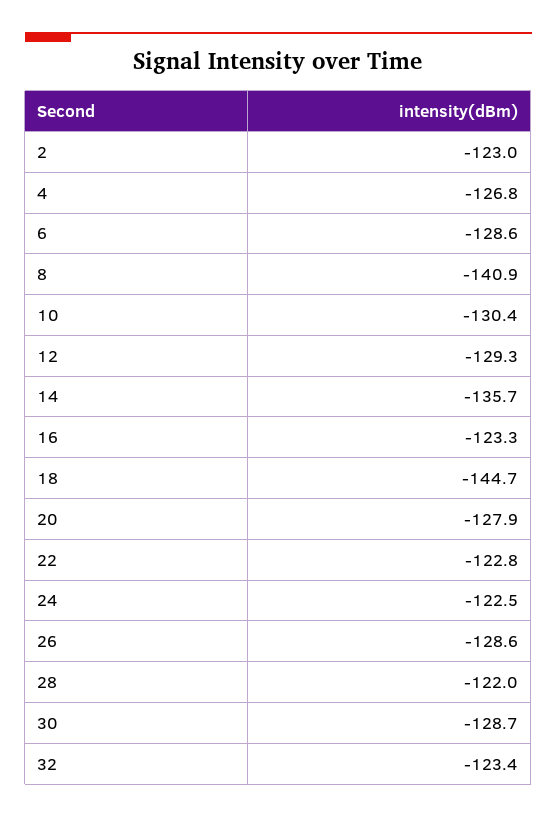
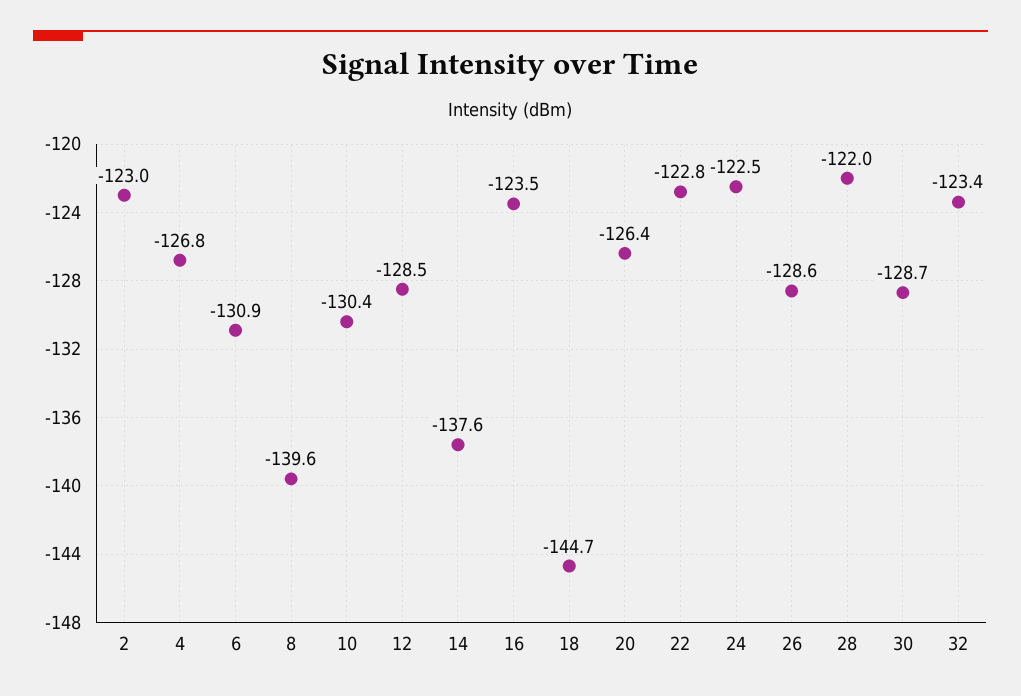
6: -128.6 -> -130.9
8: -140.9 -> -139.6
12: -129.3 -> -128.5
14: -135.7 -> -137.6
16: -123.3 -> -123.5
20: -127.9 -> -126.4

